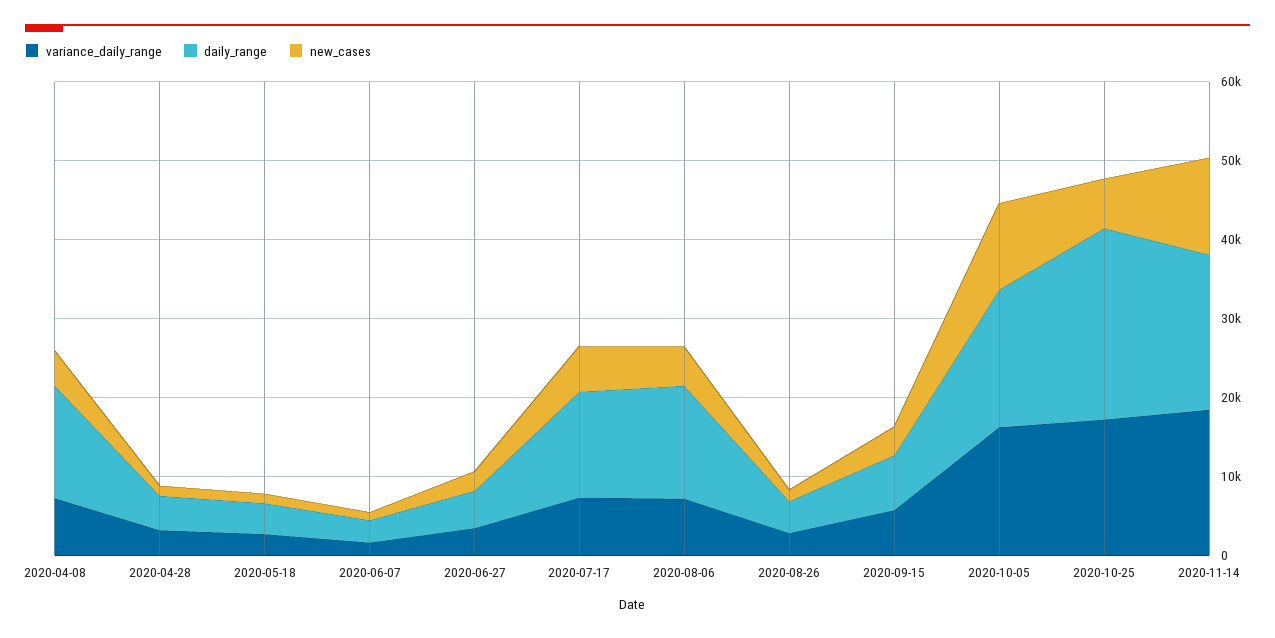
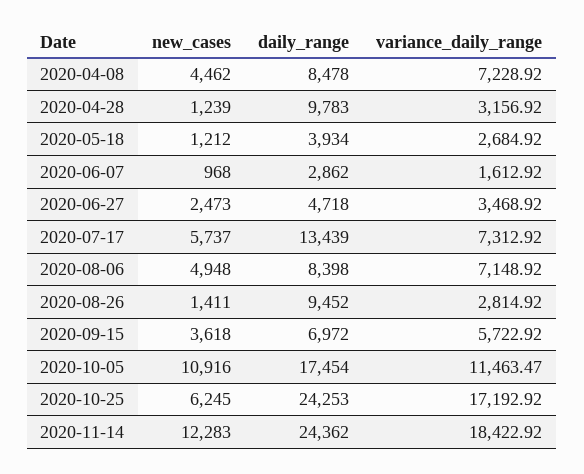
daily_range, 2020-04-08: 14000 -> 8478
daily_range, 2020-04-28: 4000 -> 9783
daily_range, 2020-08-06: 14000 -> 8398
daily_range, 2020-08-26: 4000 -> 9452
variance_daily_range, 2020-10-05: 16000 -> 11463.47
daily_range, 2020-11-14: 20000 -> 24362

